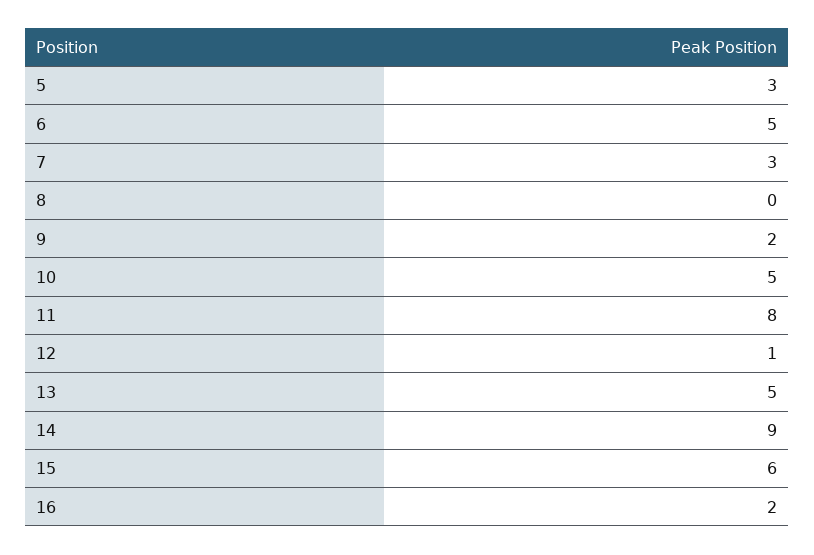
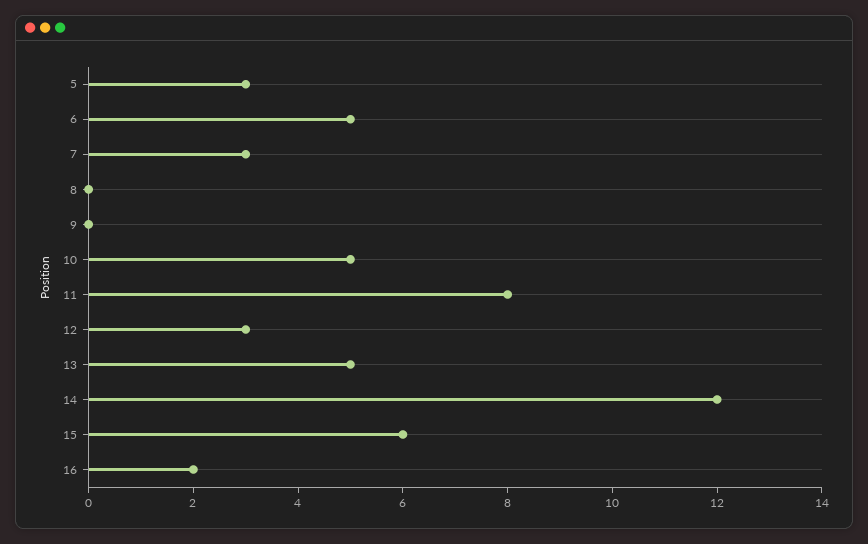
9: 2 -> 0
12: 1 -> 3
14: 9 -> 12

